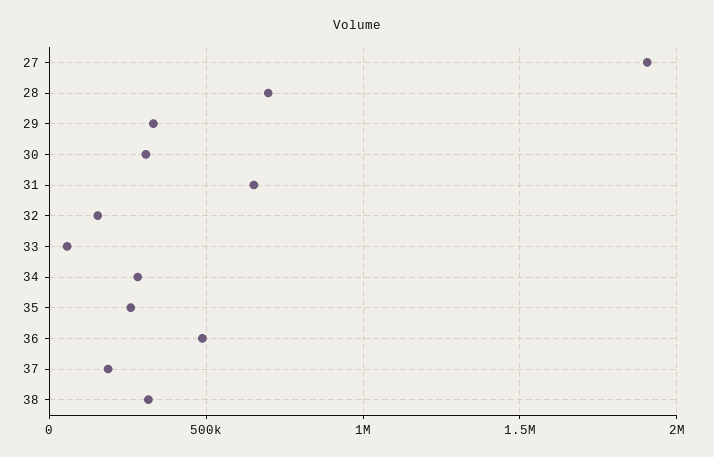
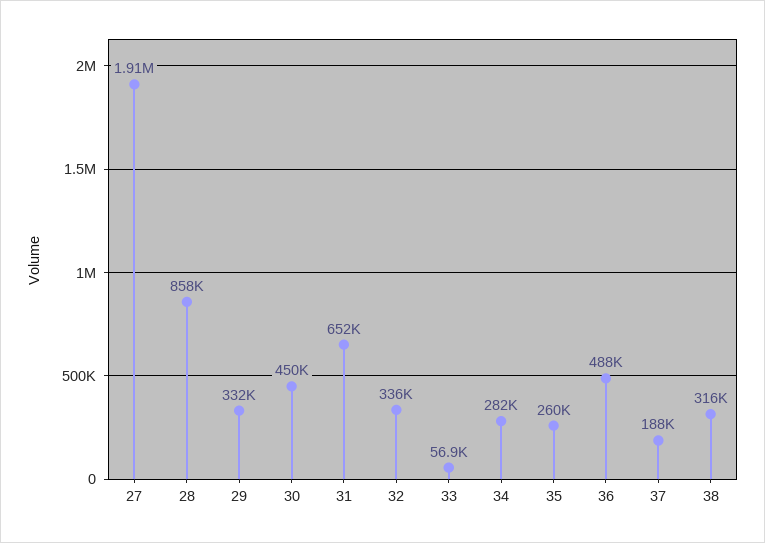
28: 700000 -> 858000
30: 300000 -> 450000
32: 150000 -> 336000

